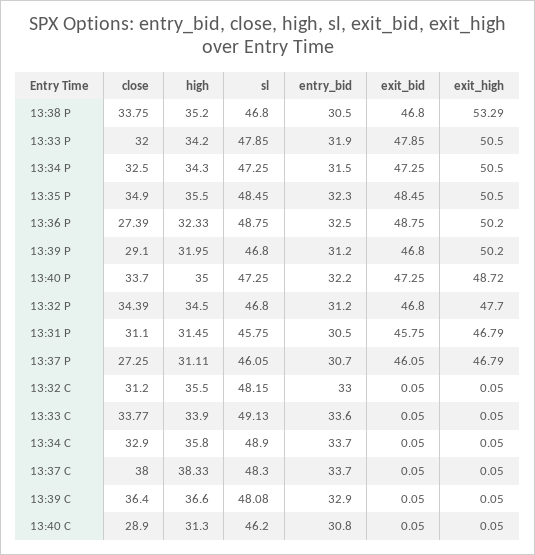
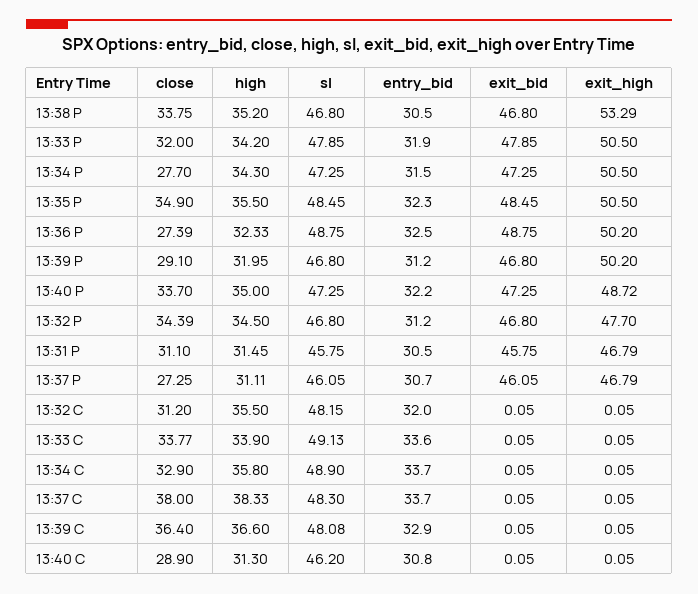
close, 13:34 P: 32.5 -> 27.7
entry_bid, 13:32 C: 33 -> 32

